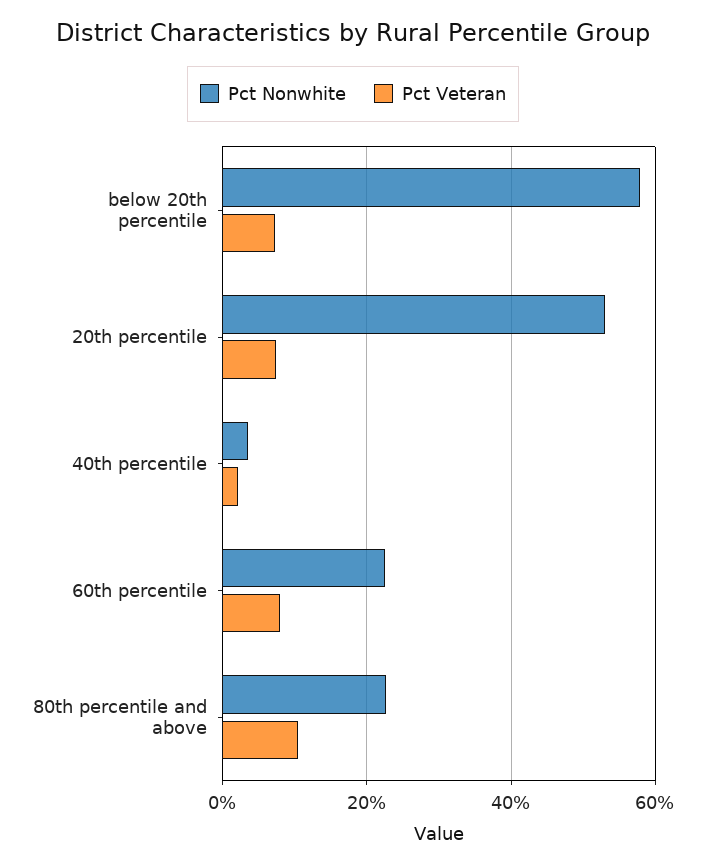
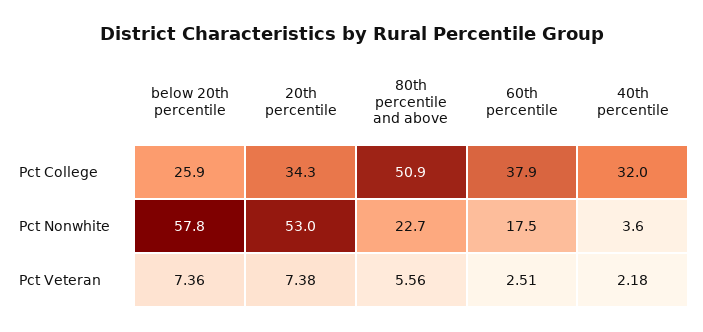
Pct Nonwhite, 60th percentile: 22 -> 17.5
Pct Veteran, 60th percentile: 8 -> 2.51
Pct Veteran, 80th percentile and above: 10 -> 5.56
Pct College, below 20th percentile: none -> 25.9
Pct College, 20th percentile: none -> 34.3
Pct College, 80th percentile and above: none -> 50.9
Pct College, 60th percentile: none -> 37.9
Pct College, 40th percentile: none -> 32

